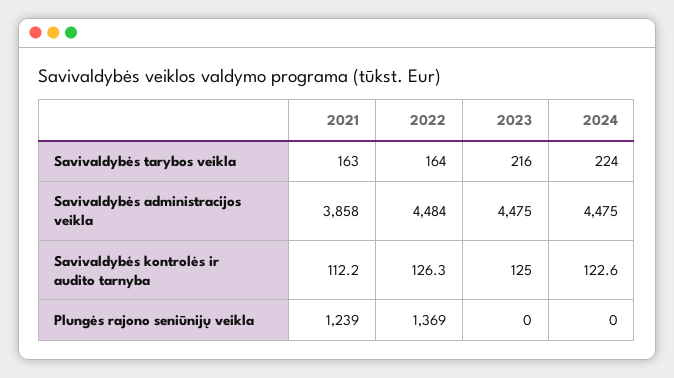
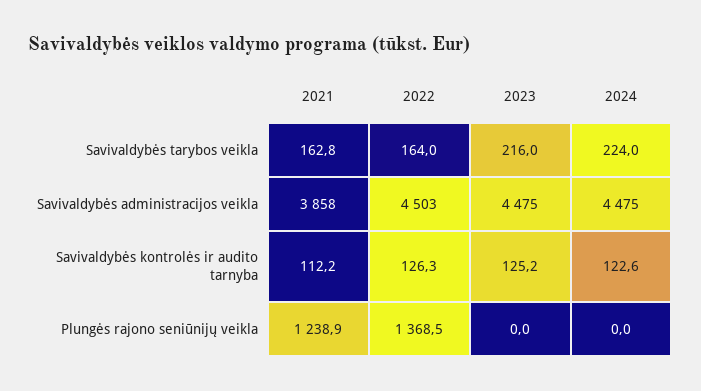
2022, Savivaldybės administracijos veikla: 4484 -> 4503
2023, Savivaldybės kontrolės ir audito tarnyba: 125 -> 125.2

